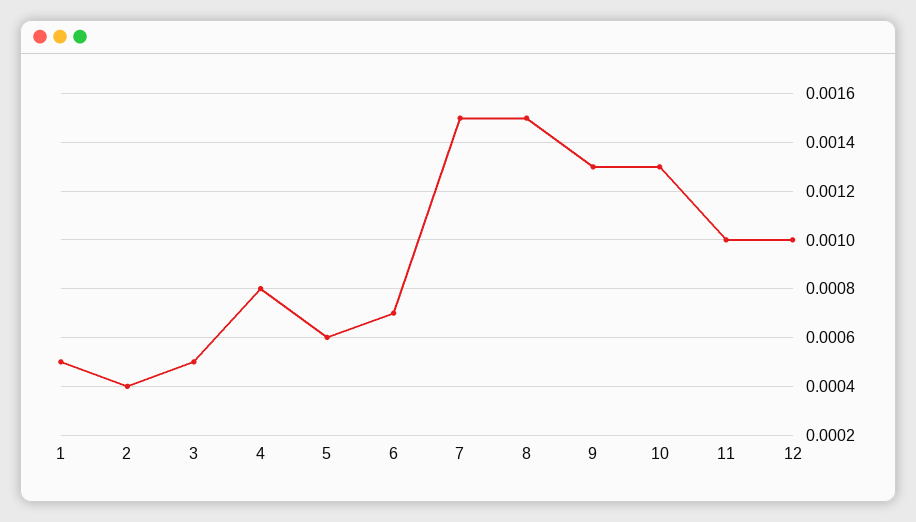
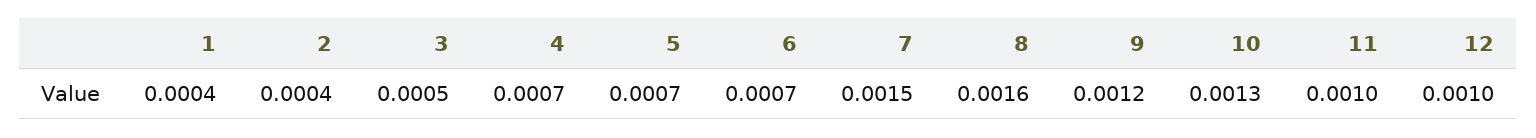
1: 0.0005 -> 0.0004
4: 0.0008 -> 0.0007
5: 0.0006 -> 0.0007
8: 0.0015 -> 0.0016
9: 0.0013 -> 0.0012

